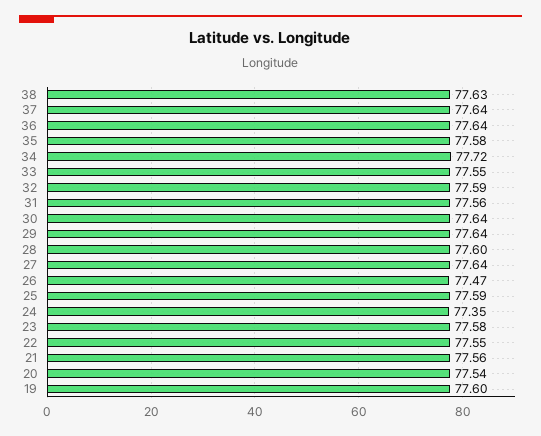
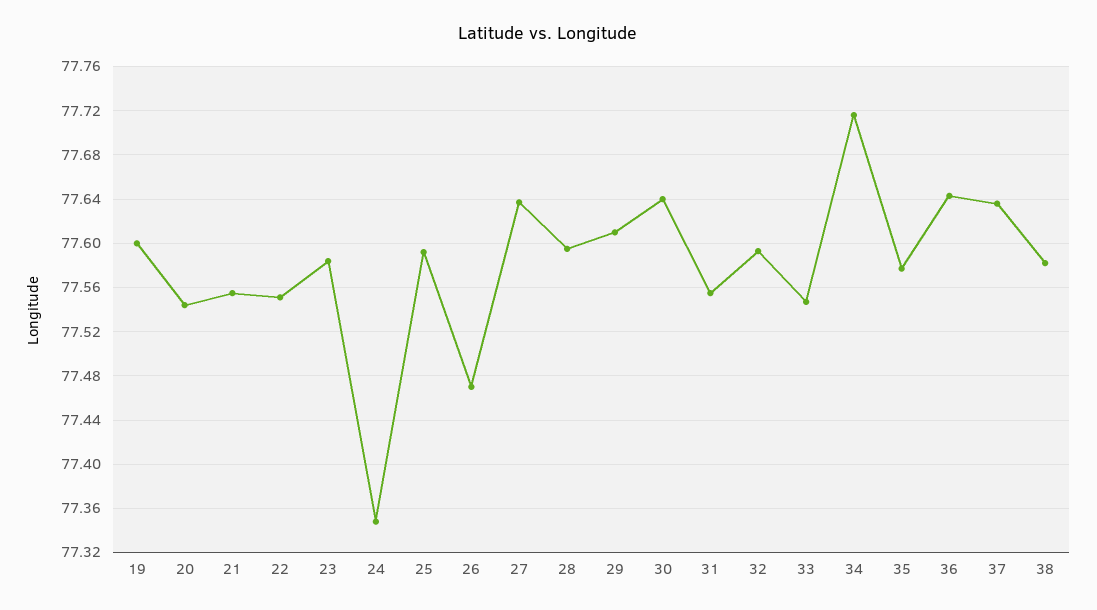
38: 77.63 -> 77.58
29: 77.64 -> 77.61

